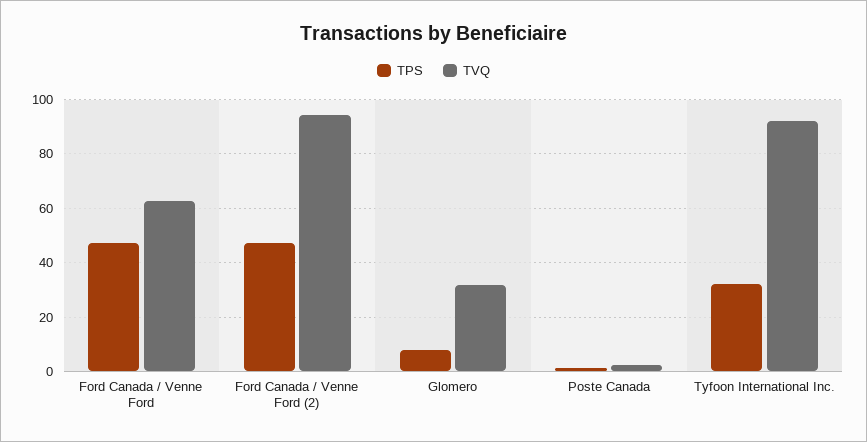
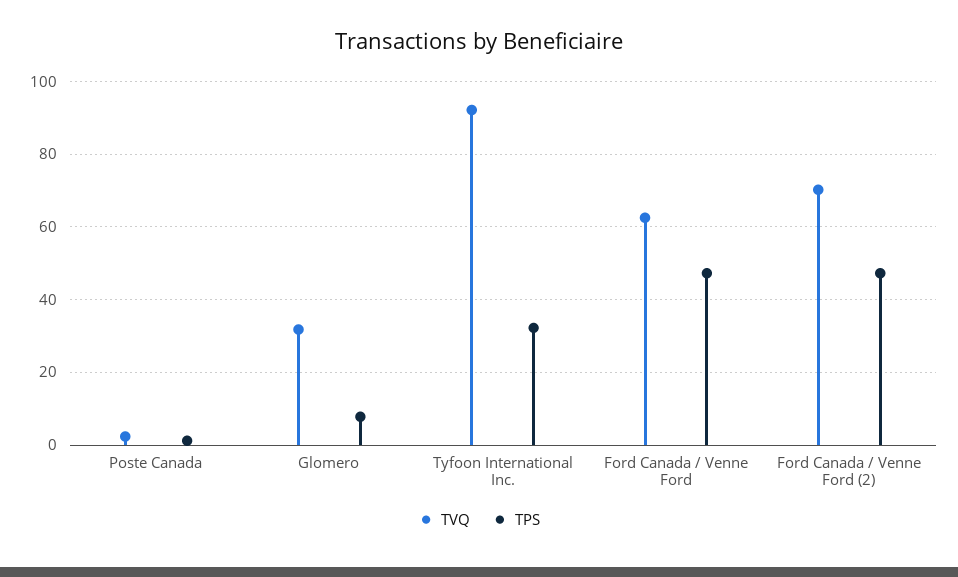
TVQ, Ford Canada / Venne Ford (2): 95 -> 70

